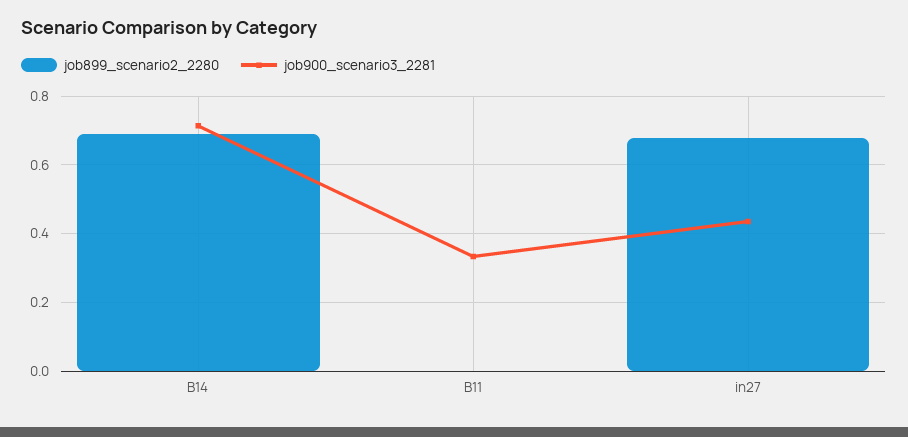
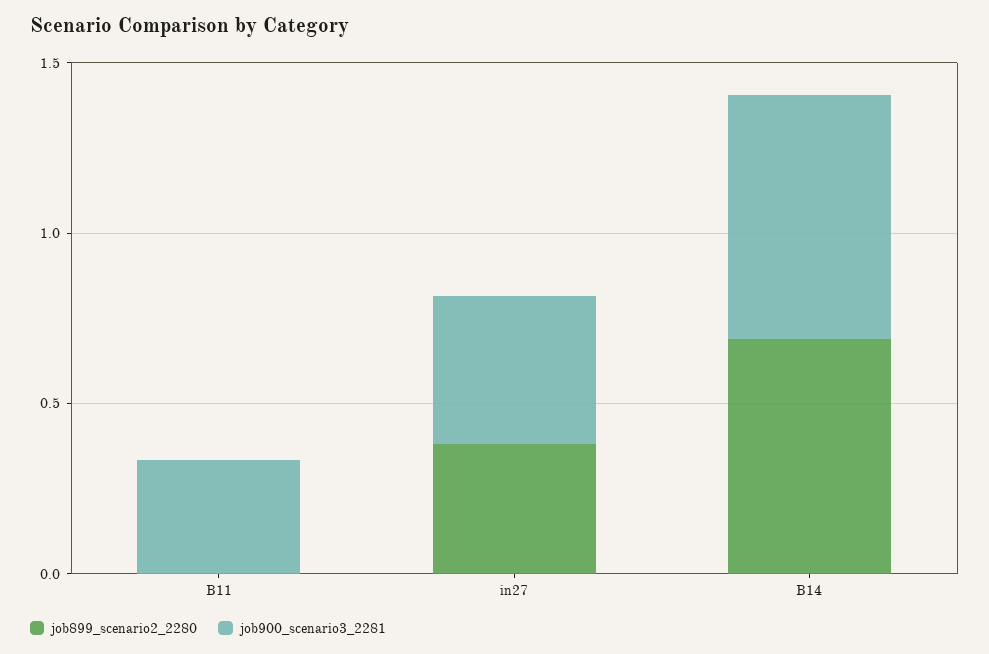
job899_scenario2_2280, in27: 0.68 -> 0.4

